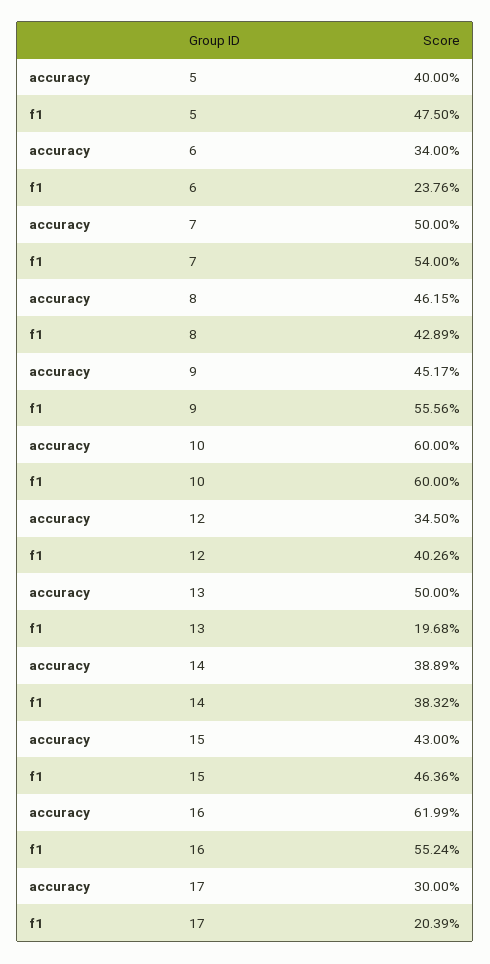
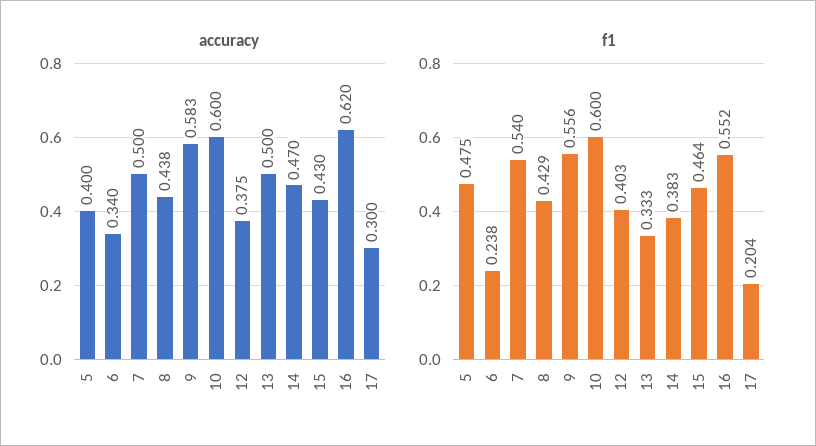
accuracy, 8: 0.4615 -> 0.438
accuracy, 9: 0.4517 -> 0.583
accuracy, 12: 0.345 -> 0.375
f1, 13: 0.1968 -> 0.333
accuracy, 14: 0.3889 -> 0.47

